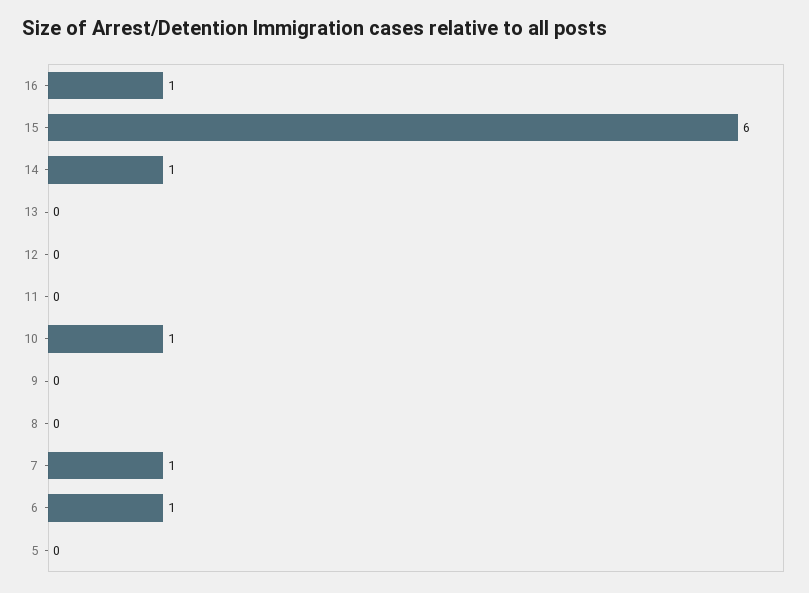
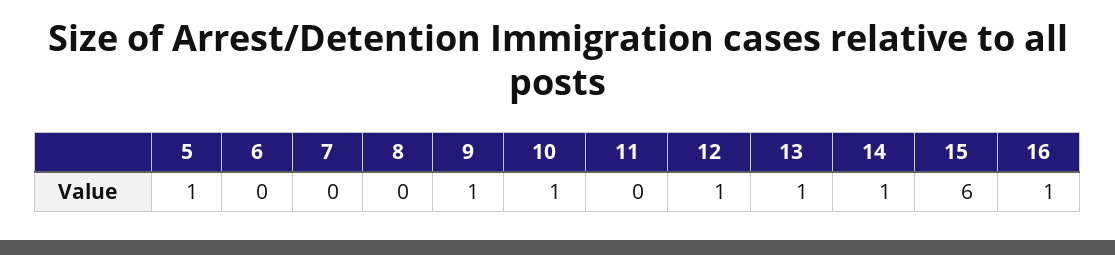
13: 0 -> 1
12: 0 -> 1
9: 0 -> 1
7: 1 -> 0
6: 1 -> 0
5: 0 -> 1

